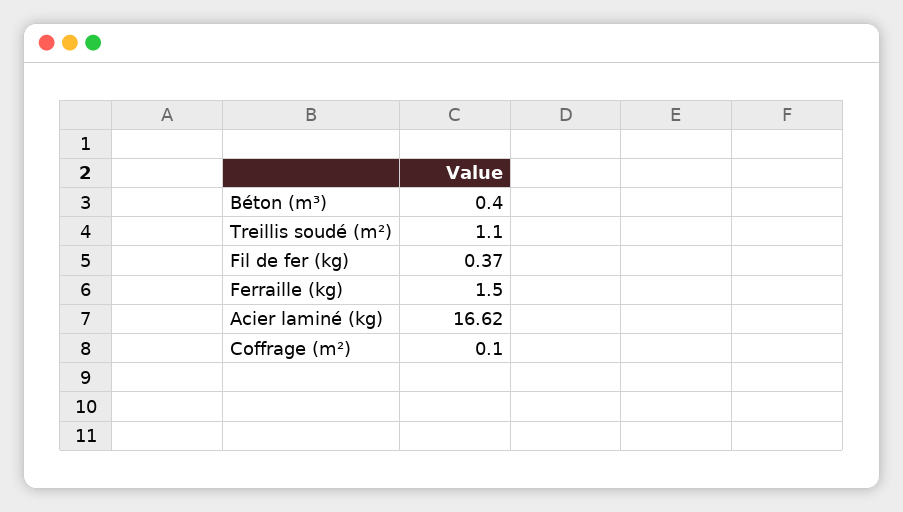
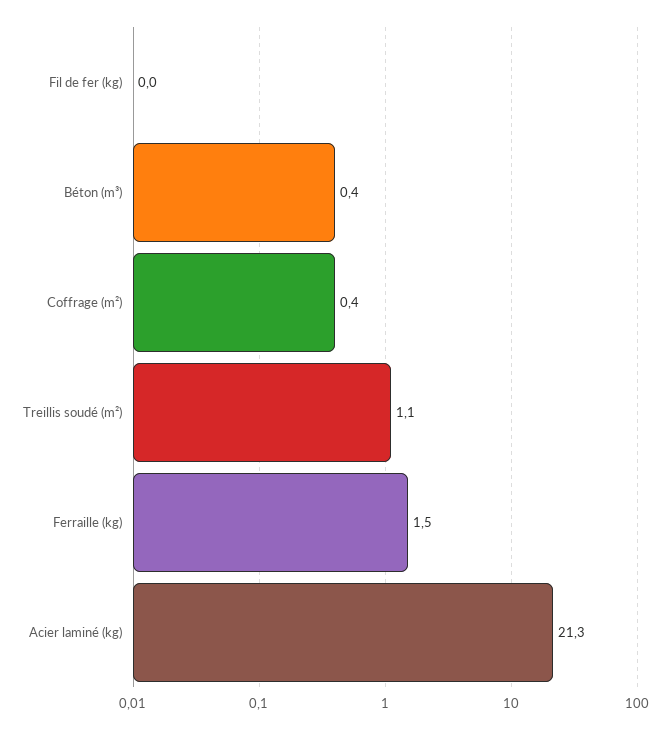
Fil de fer (kg): 0.37 -> 0
Acier laminé (kg): 16.62 -> 21.3
Coffrage (m²): 0.1 -> 0.4

